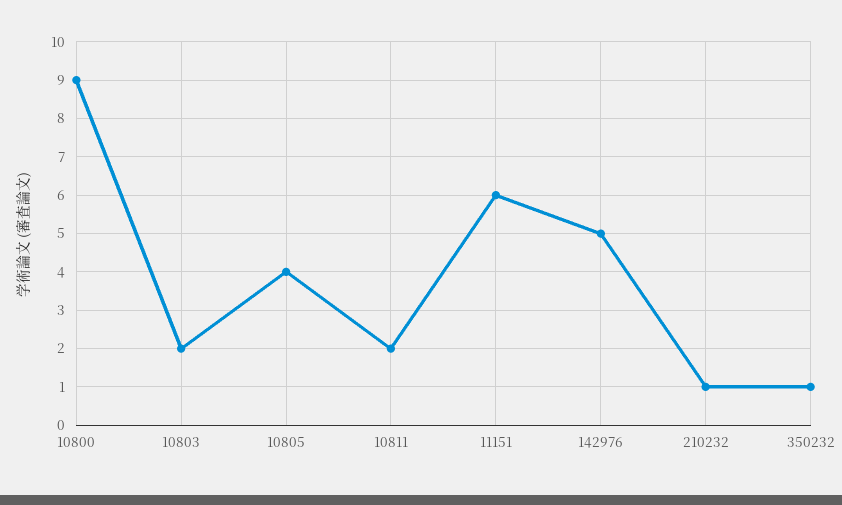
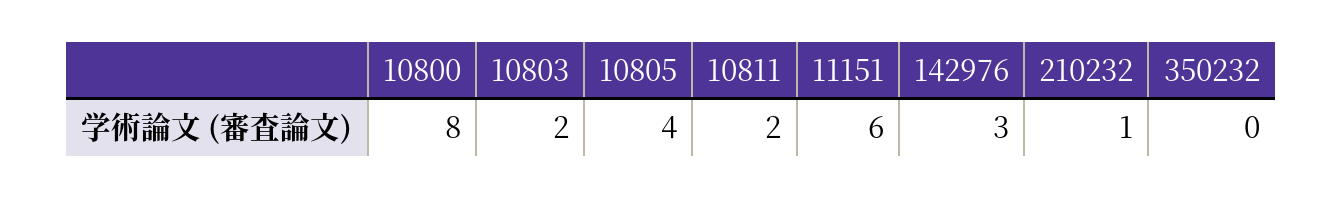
10800: 9 -> 8
142976: 5 -> 3
350232: 1 -> 0

